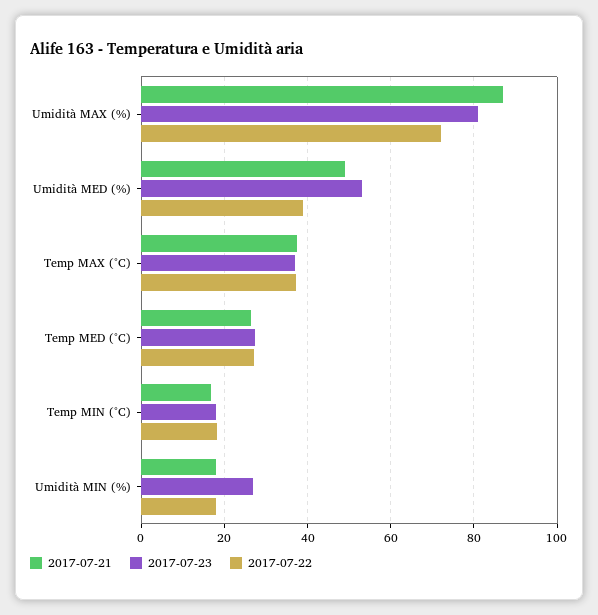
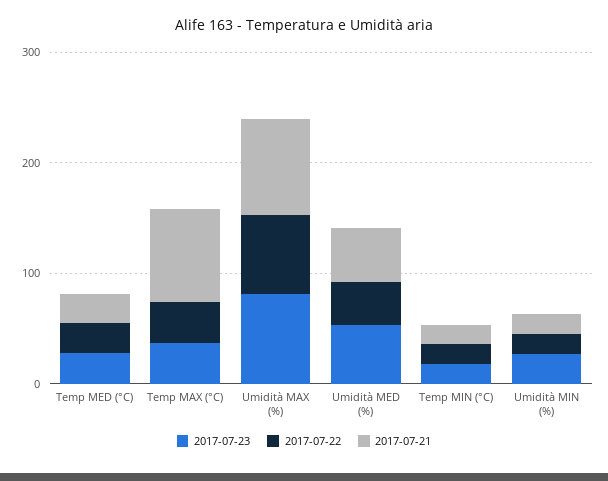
2017-07-21, Temp MAX (°C): 38 -> 80

